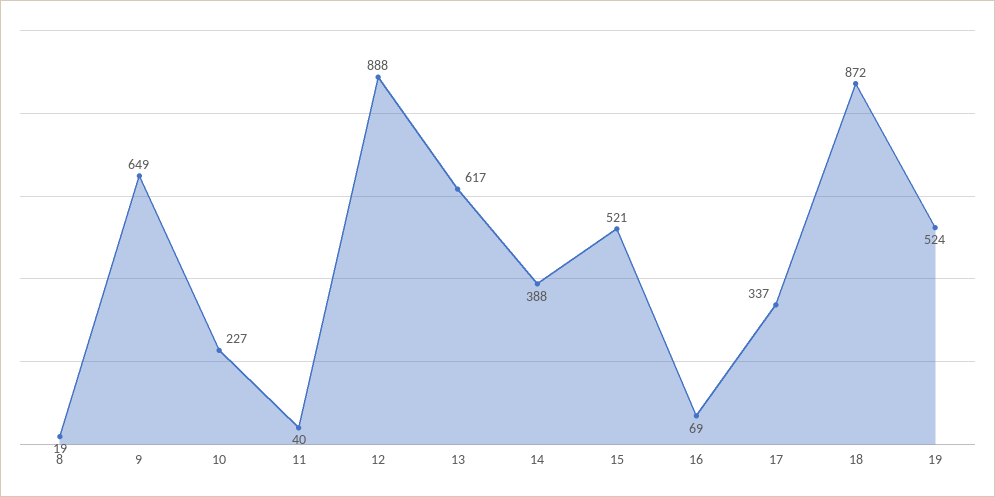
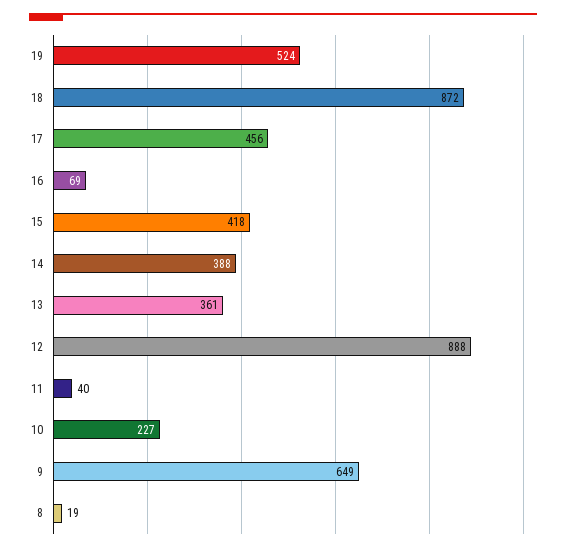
13: 617 -> 361
15: 521 -> 418
17: 337 -> 456

